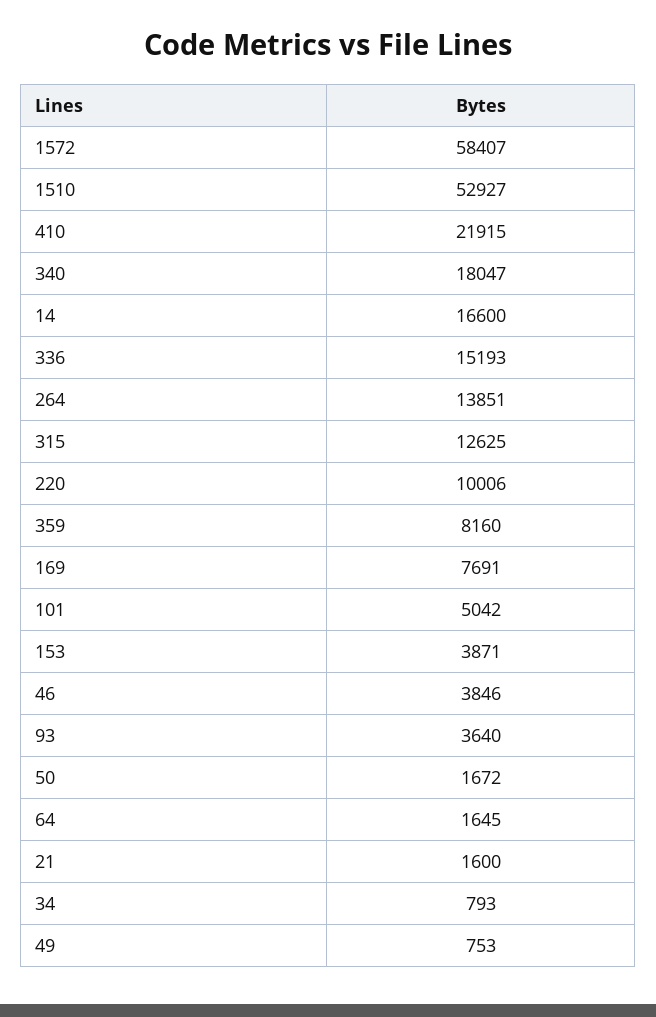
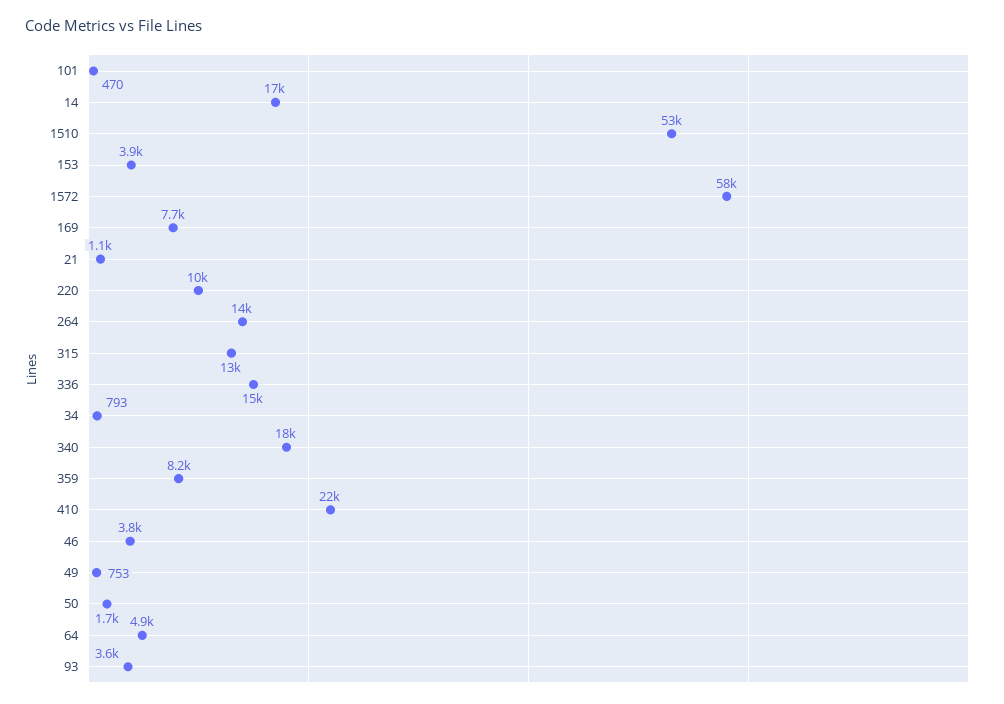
101: 5042 -> 470
64: 1645 -> 4900
21: 1600 -> 1100

